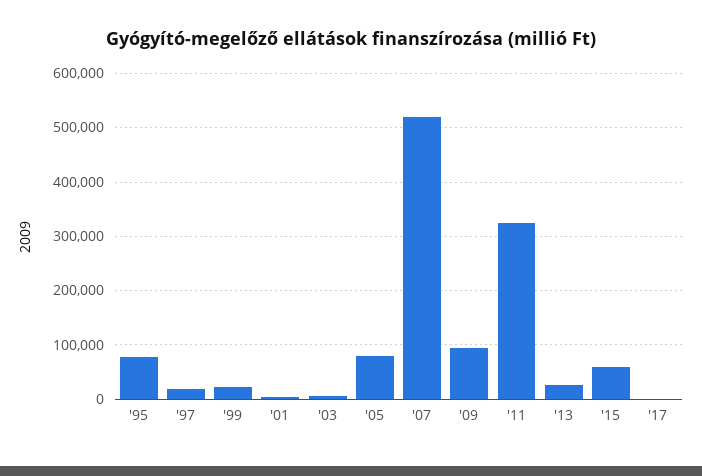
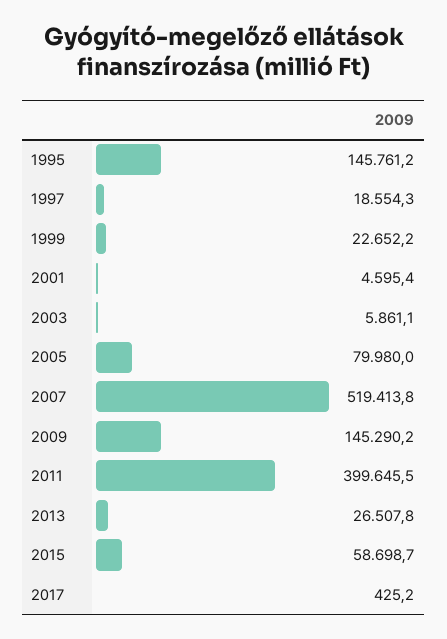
'95: 80000 -> 145761.2
'09: 100000 -> 145290.2
'11: 320000 -> 399645.5

